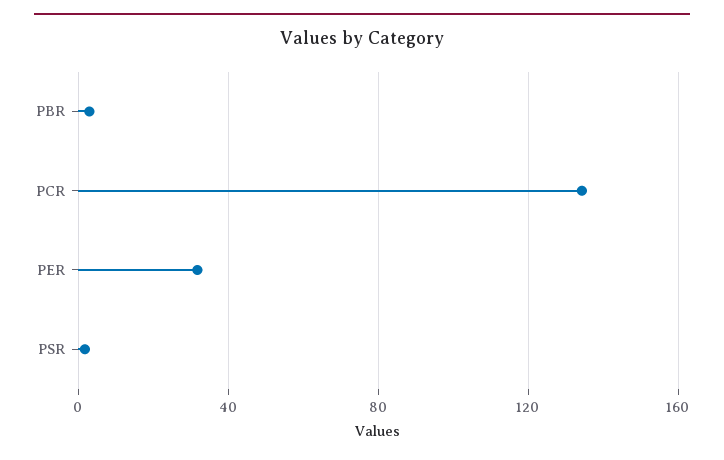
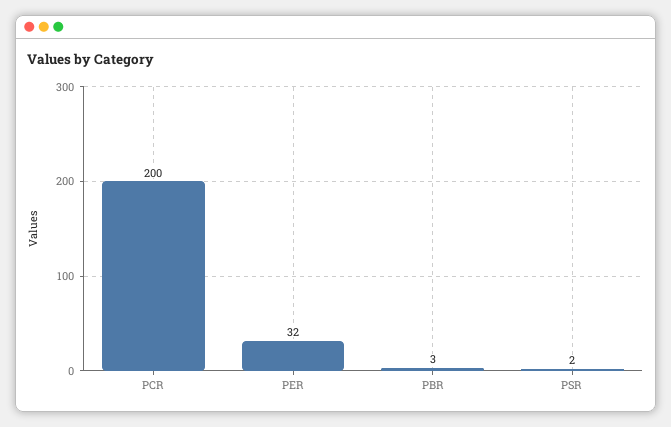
PCR: 135 -> 200

